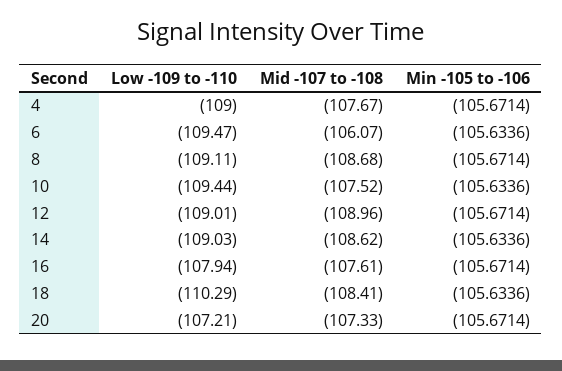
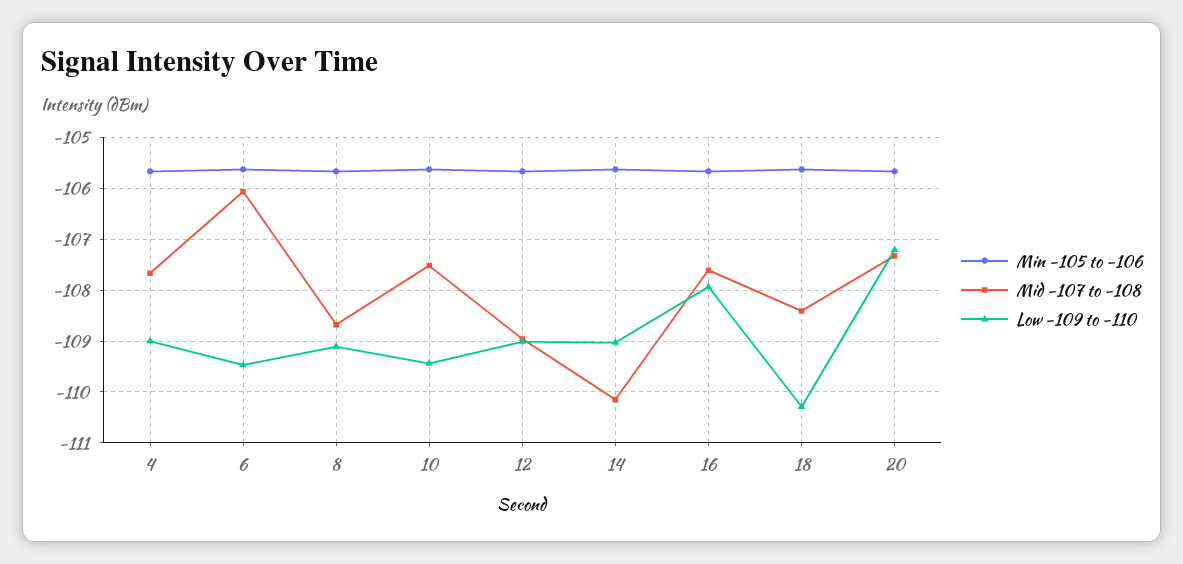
Mid -107 to -108, 14: -108.62 -> -110.2

